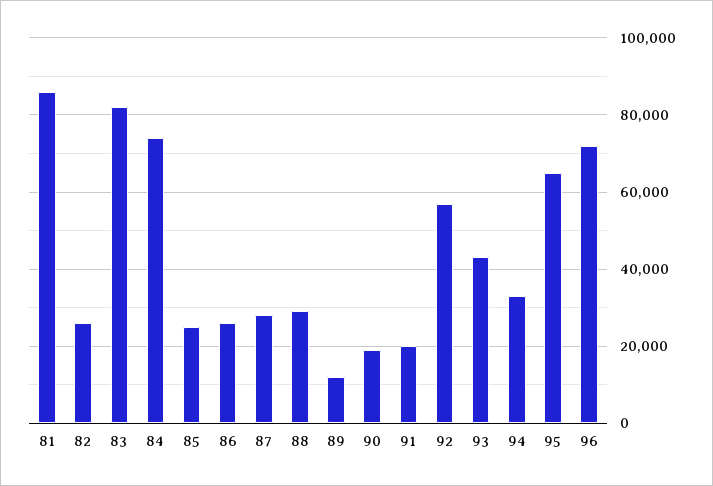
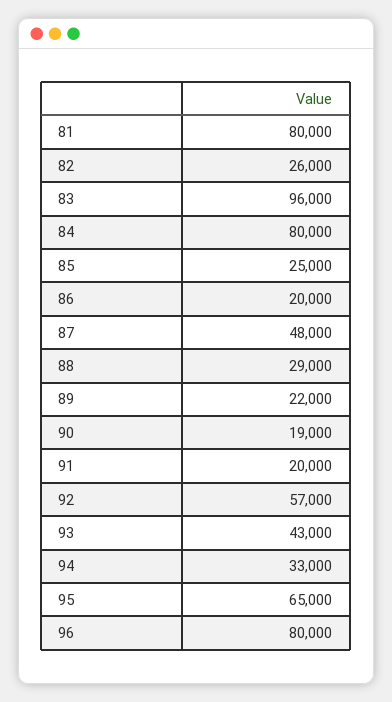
81: 86000 -> 80000
83: 82000 -> 96000
84: 74000 -> 80000
86: 26000 -> 20000
87: 28000 -> 48000
89: 12000 -> 22000
96: 72000 -> 80000

